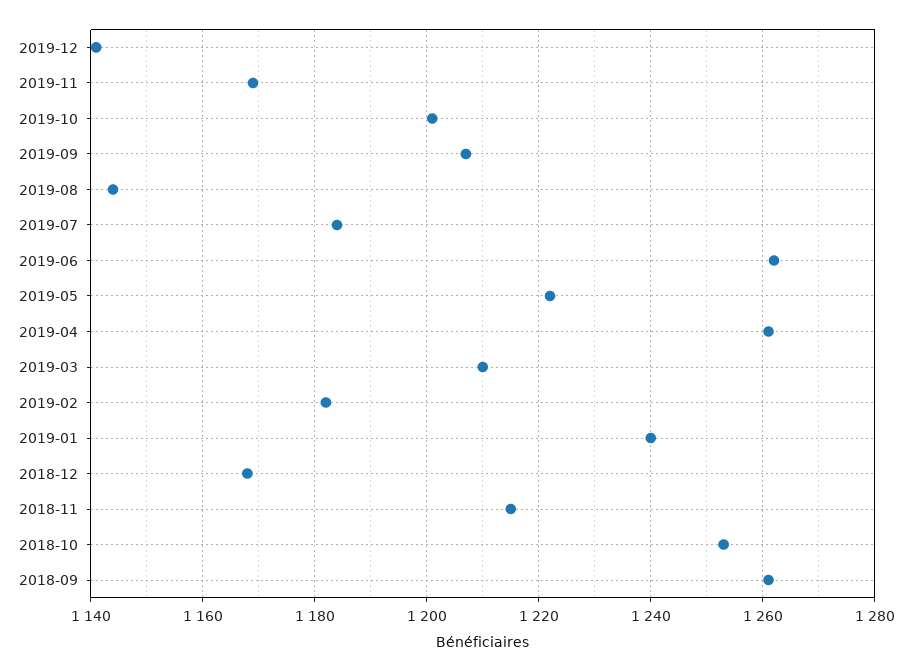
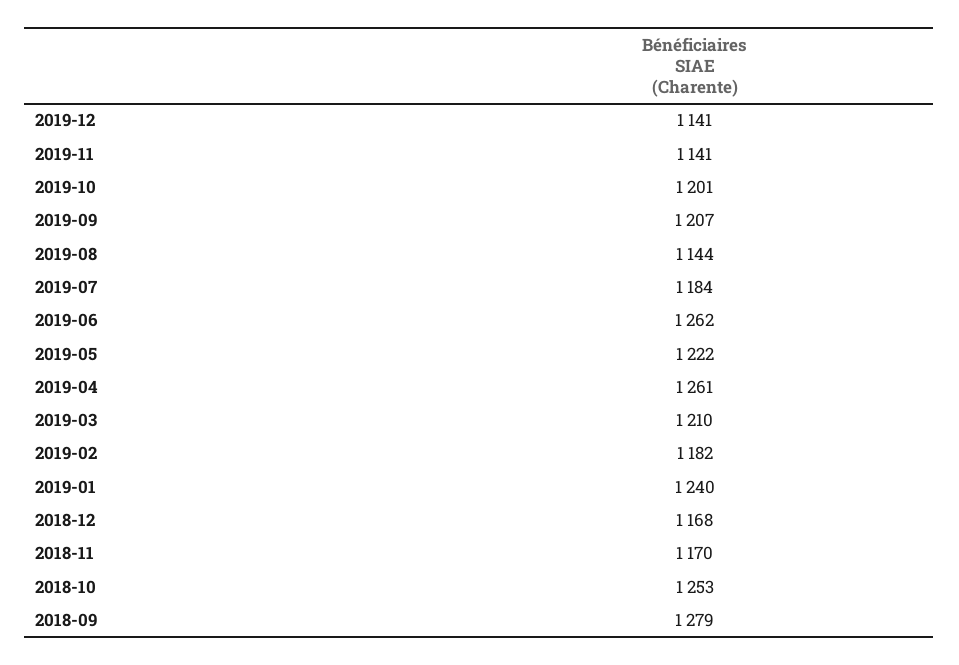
2019-11: 1170 -> 1141
2018-11: 1215 -> 1170
2018-09: 1260 -> 1279

